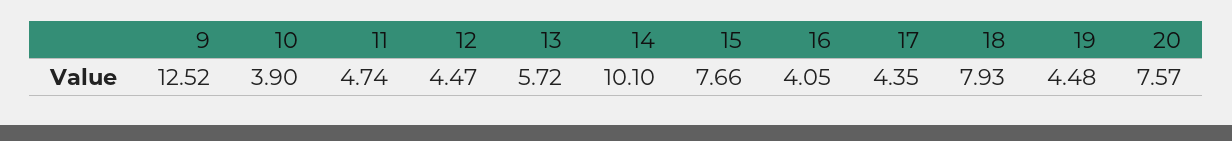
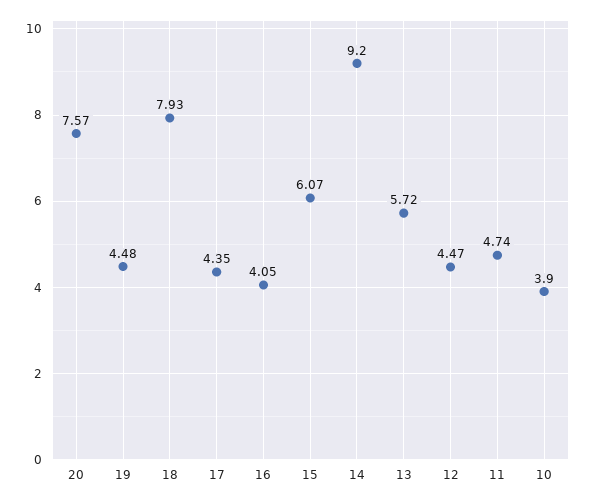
9: 12.52 -> none
14: 10.1 -> 9.2
15: 7.66 -> 6.07

